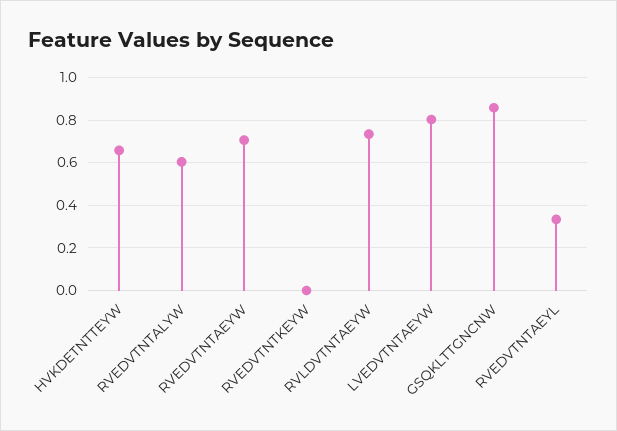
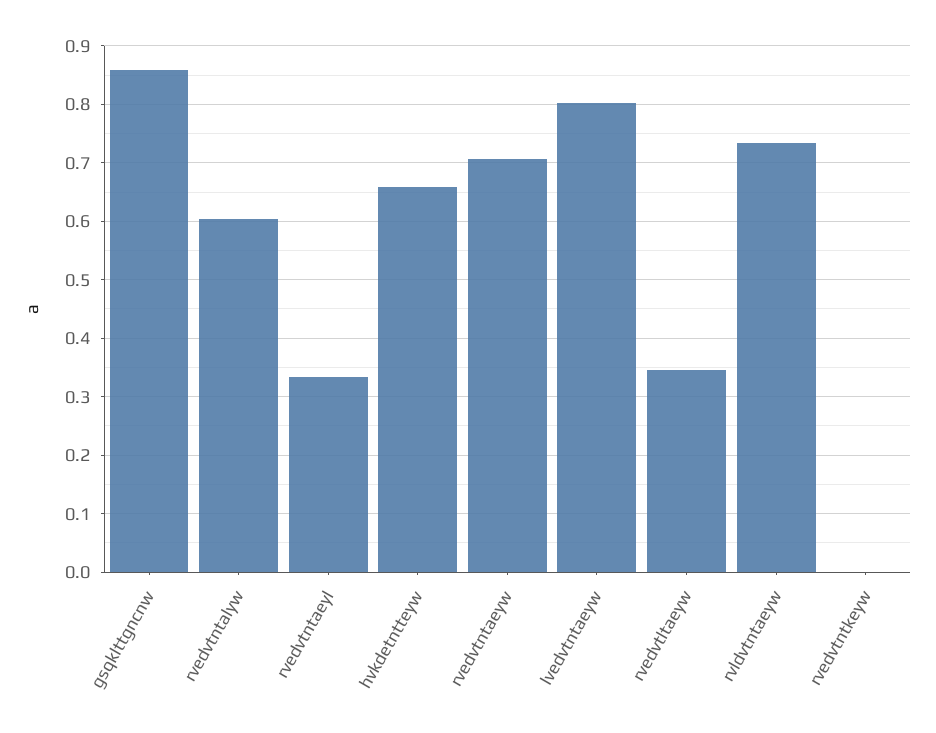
rvedvtltaeyw: none -> 0.34

